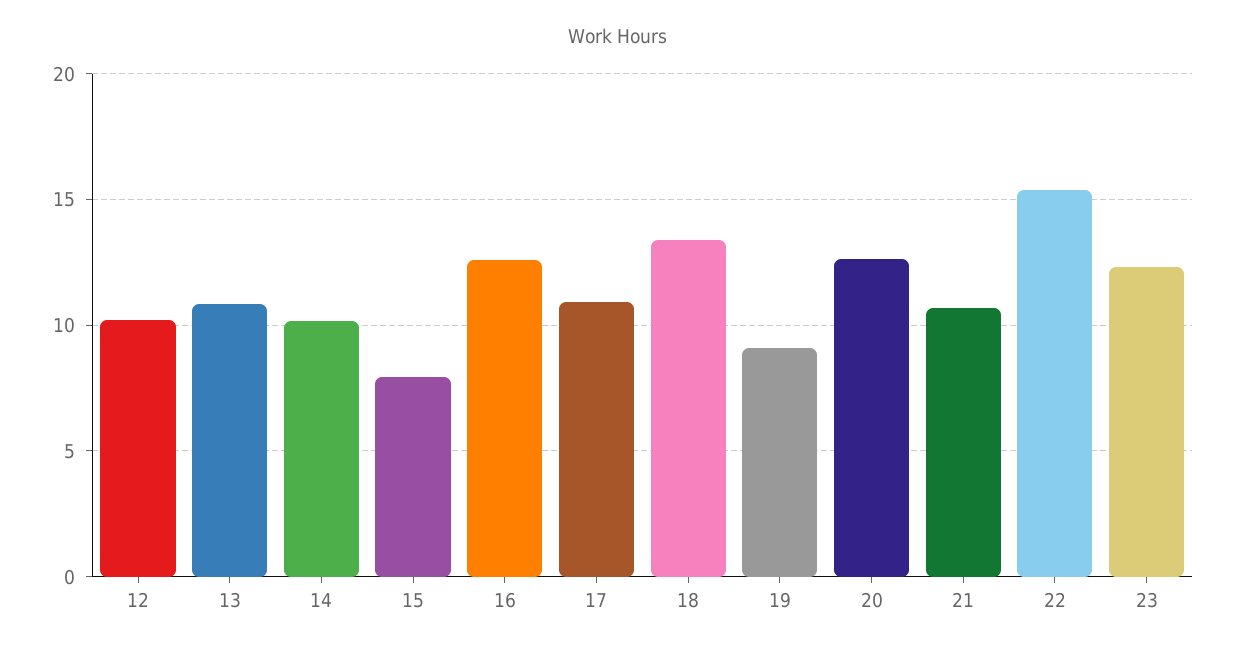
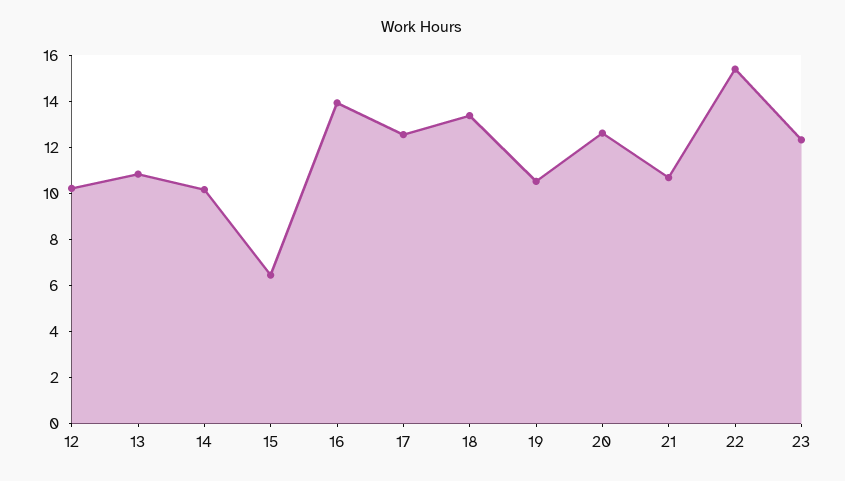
15: 8 -> 6.5
16: 12.5 -> 14
17: 11 -> 12.5
19: 9 -> 10.5

